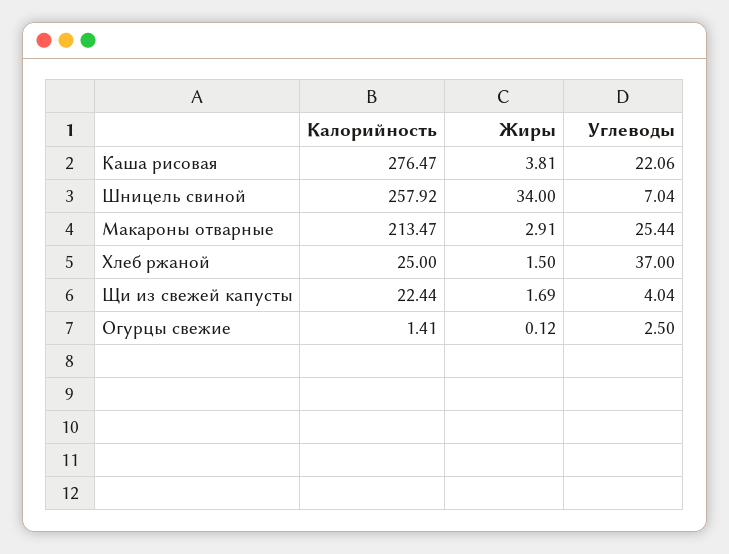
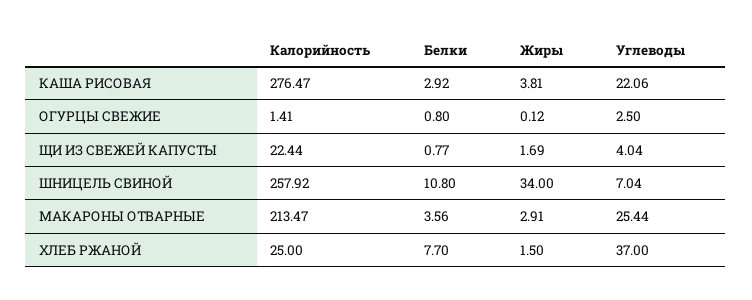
Белки, Каша рисовая: none -> 2.92
Белки, Огурцы свежие: none -> 0.8
Белки, Щи из свежей капусты: none -> 0.77
Белки, Шницель свиной: none -> 10.8
Белки, Макароны отварные: none -> 3.56
Белки, Хлеб ржаной: none -> 7.7

